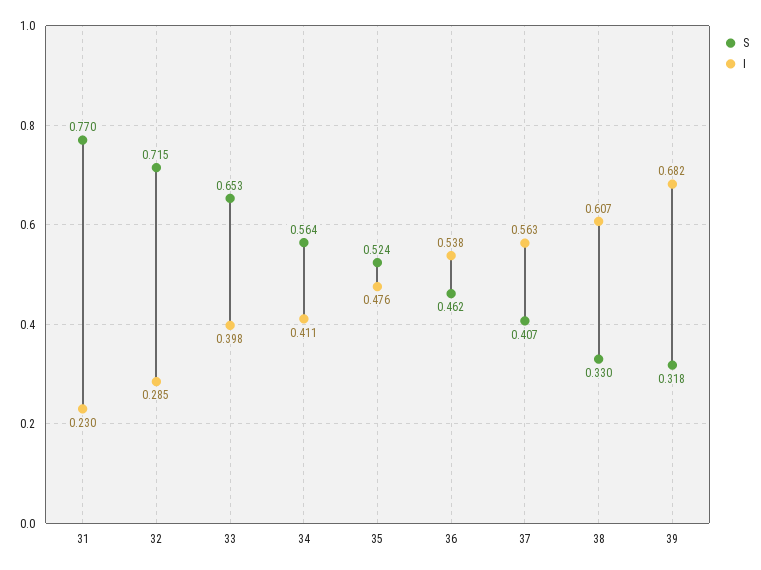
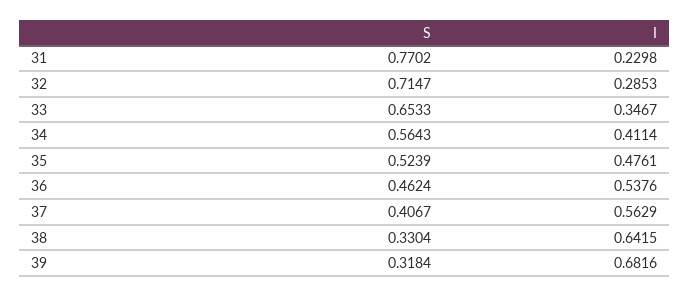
I, 33: 0.398 -> 0.3467
I, 38: 0.607 -> 0.6415

